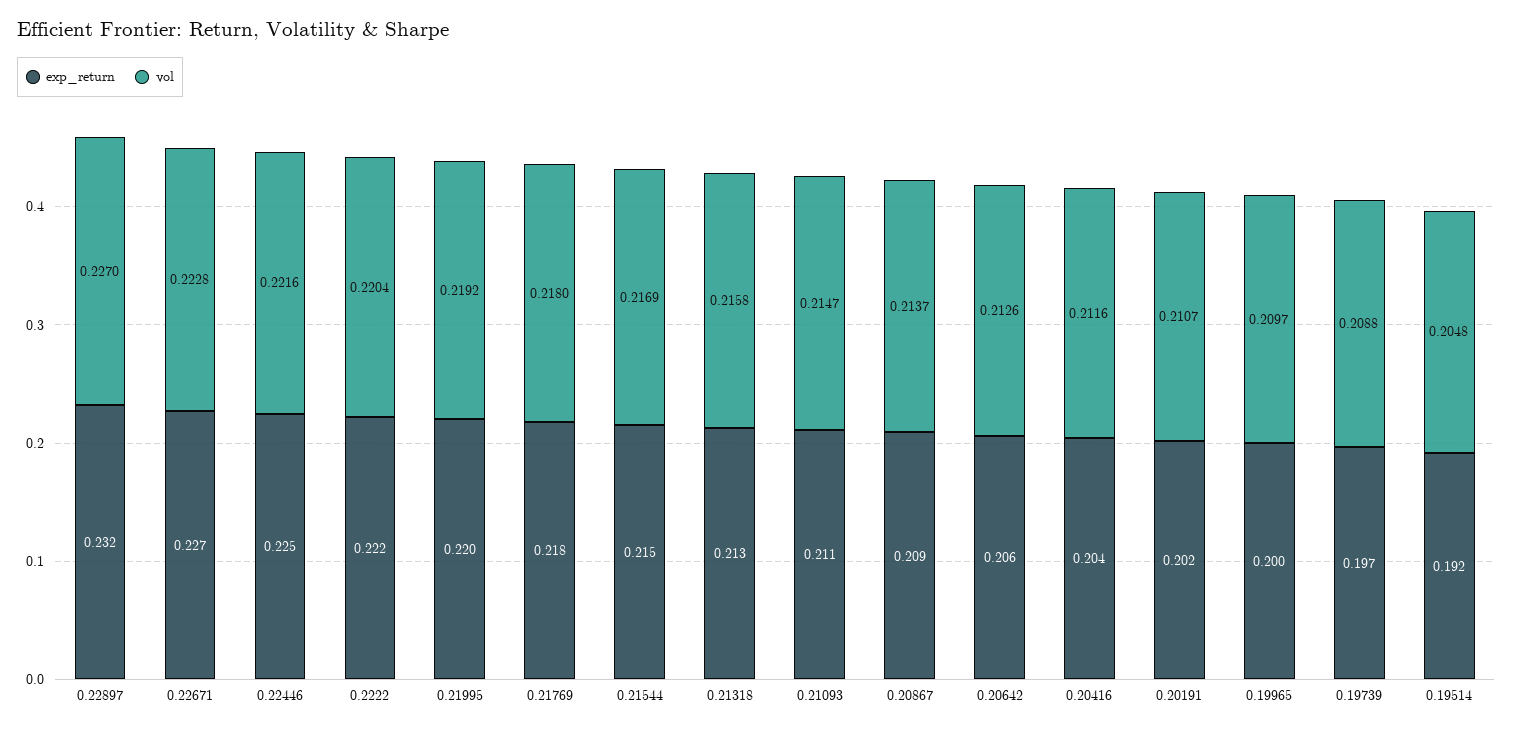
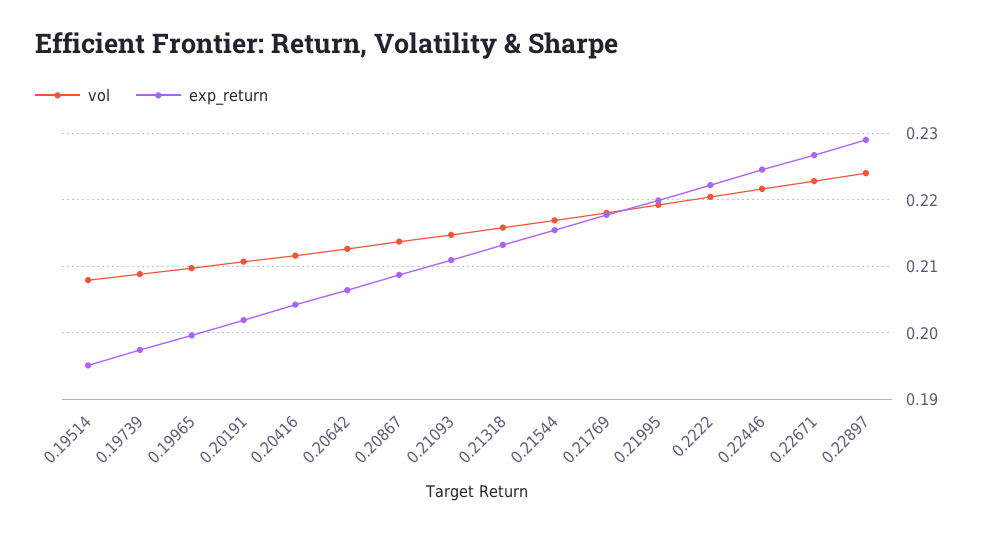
exp_return, 0.22897: 0.232 -> 0.229
vol, 0.22897: 0.227 -> 0.224
exp_return, 0.19514: 0.192 -> 0.195
vol, 0.19514: 0.2048 -> 0.208

